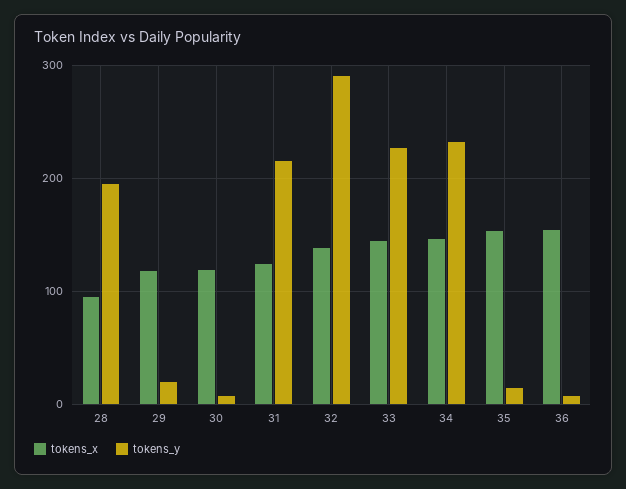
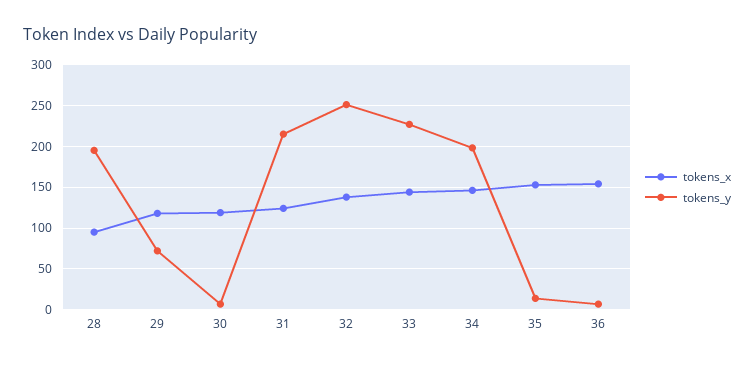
tokens_y, 29: 20 -> 70
tokens_y, 32: 290 -> 250
tokens_y, 34: 230 -> 200

